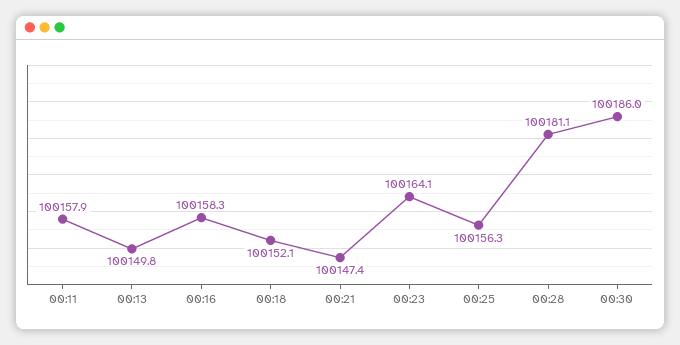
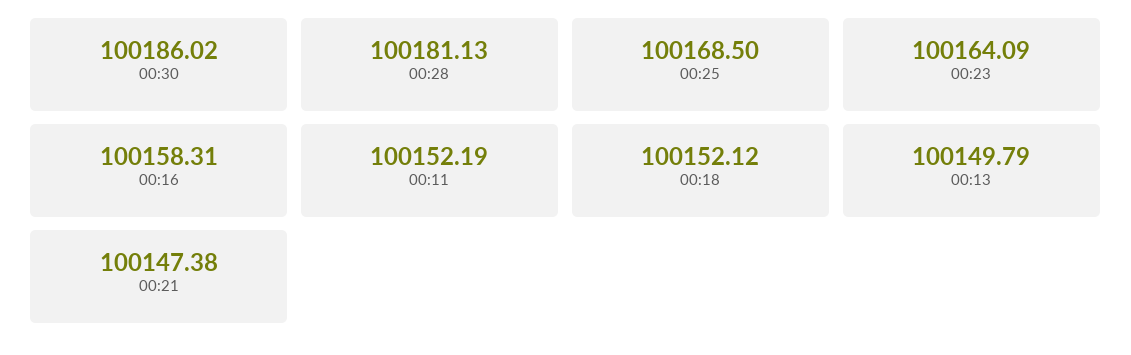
00:11: 100157.9 -> 100152.19
00:25: 100156.3 -> 100168.5

